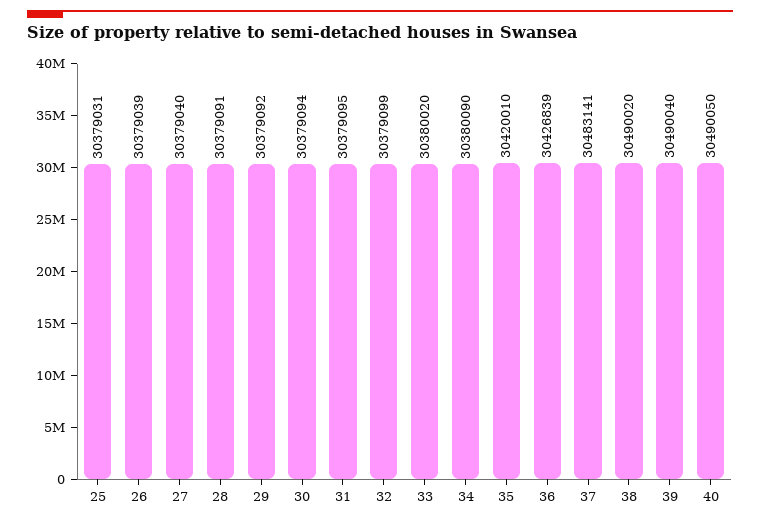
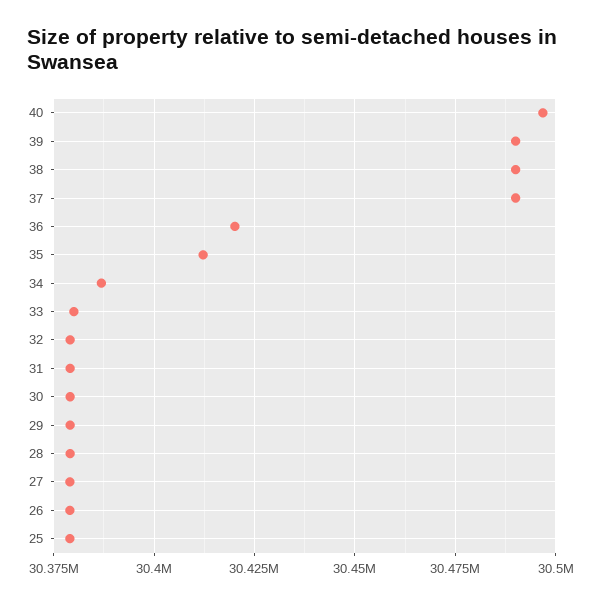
34: 30380090 -> 30387500
35: 30420010 -> 30412500
36: 30426839 -> 30420000
37: 30483141 -> 30490000
40: 30490050 -> 30497500

